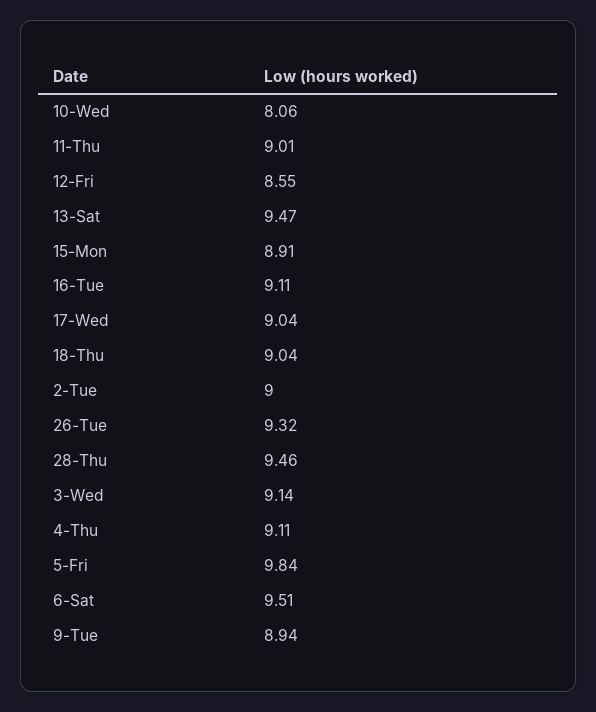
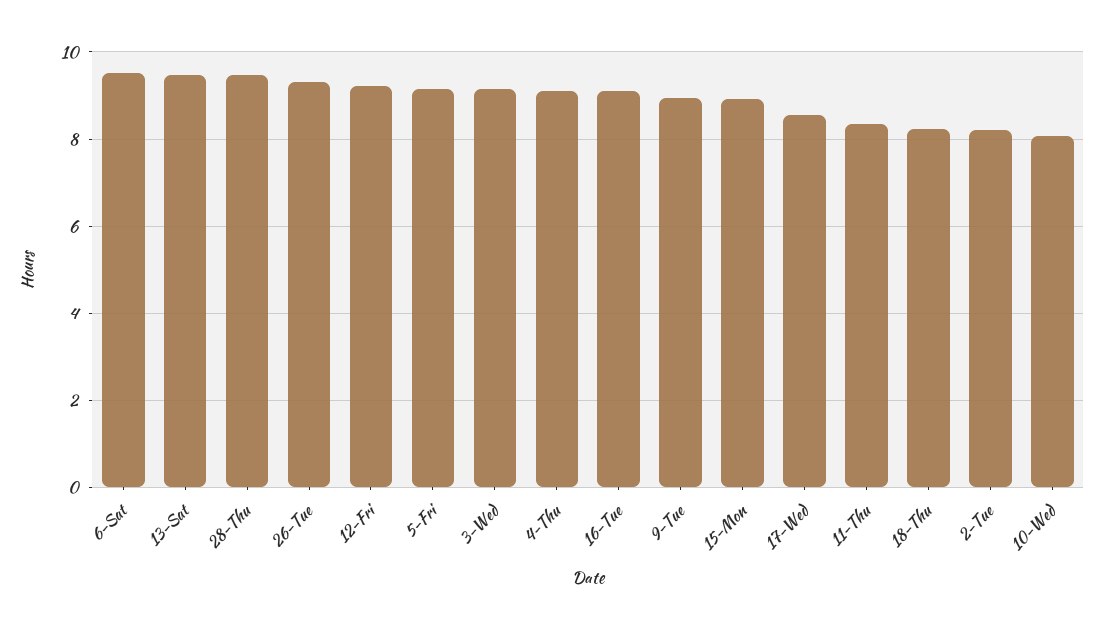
11-Thu: 9.01 -> 8.4
12-Fri: 8.55 -> 9.2
17-Wed: 9.04 -> 8.6
18-Thu: 9.04 -> 8.2
2-Tue: 9 -> 8.2
5-Fri: 9.84 -> 9.2

